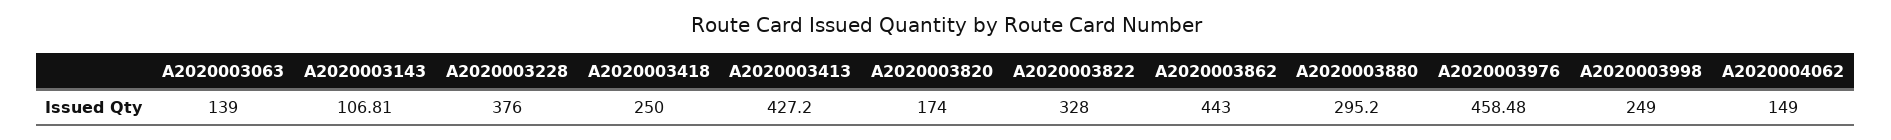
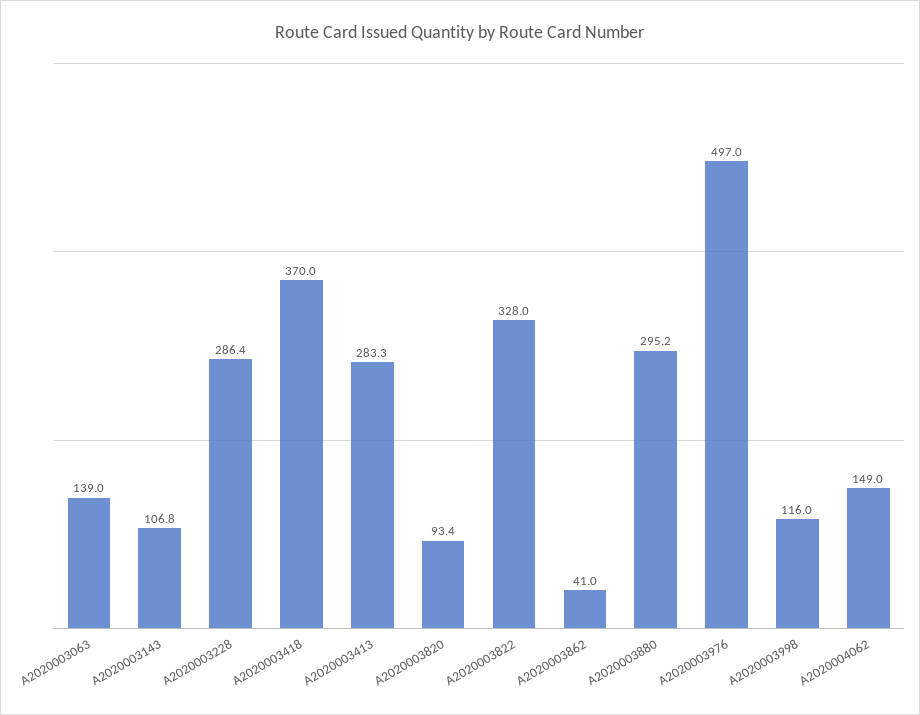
A2020003228: 376 -> 286.4
A2020003418: 250 -> 370
A2020003413: 427.2 -> 283.3
A2020003820: 174 -> 93.4
A2020003862: 443 -> 41
A2020003976: 458.48 -> 497
A2020003998: 249 -> 116

